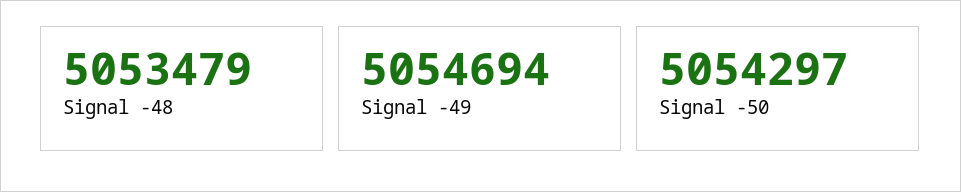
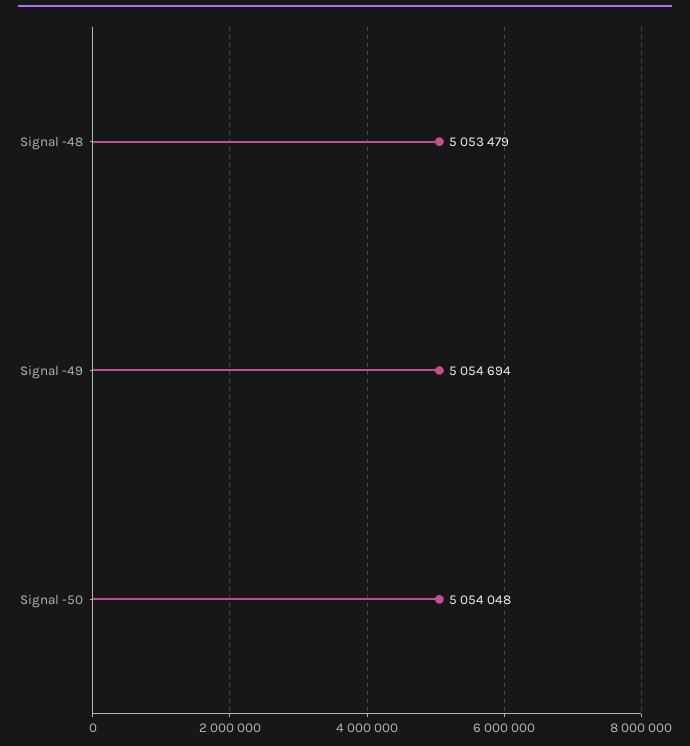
Signal -50: 5054297 -> 5054048

